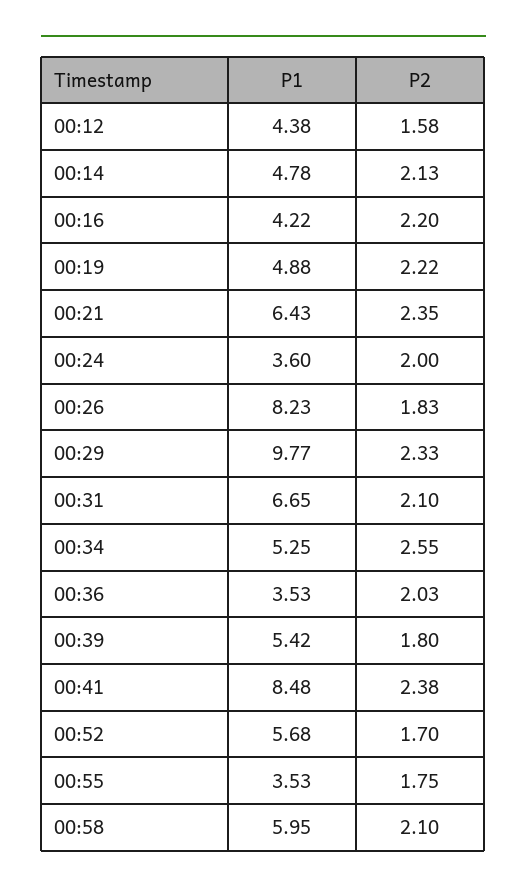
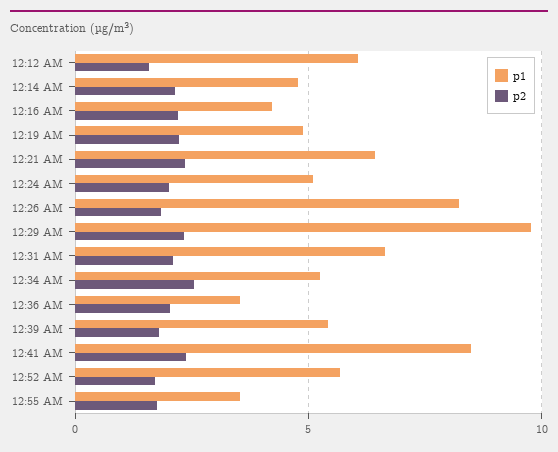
P1, 00:12: 4.38 -> 6
P1, 00:24: 3.6 -> 5
P1, 00:58: 5.95 -> none
P2, 00:58: 2.1 -> none

